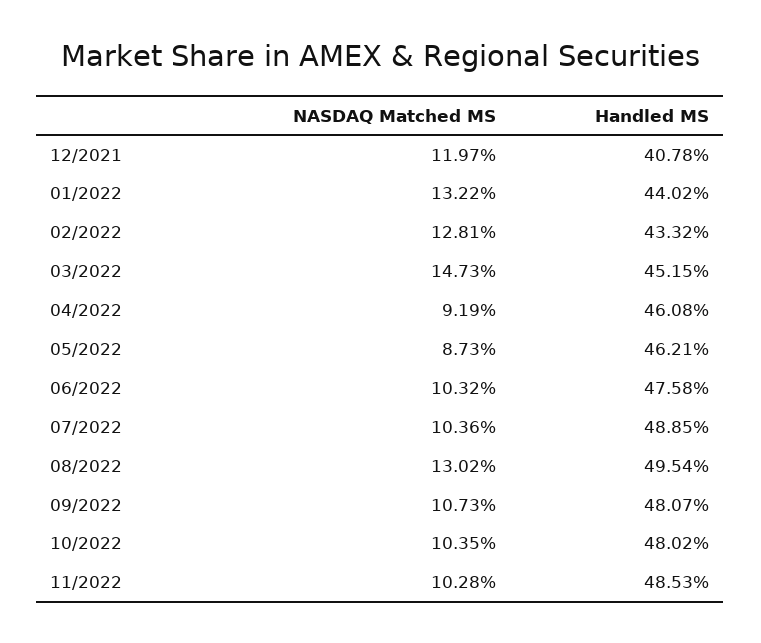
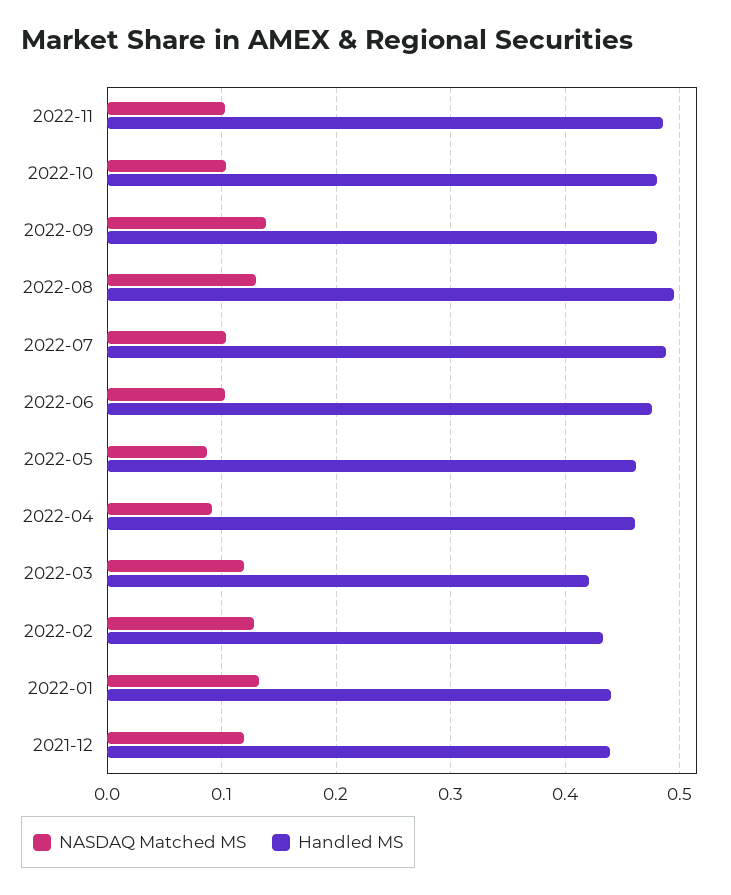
Handled MS, 12/2021: 0.4078 -> 0.44
NASDAQ Matched MS, 03/2022: 0.1473 -> 0.12
Handled MS, 03/2022: 0.4515 -> 0.42
NASDAQ Matched MS, 09/2022: 0.1073 -> 0.14

